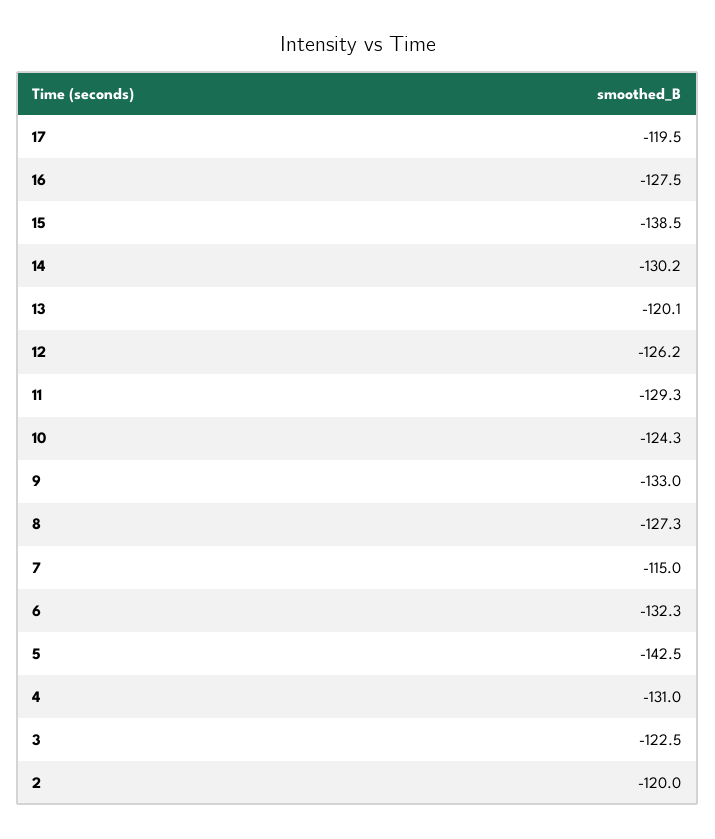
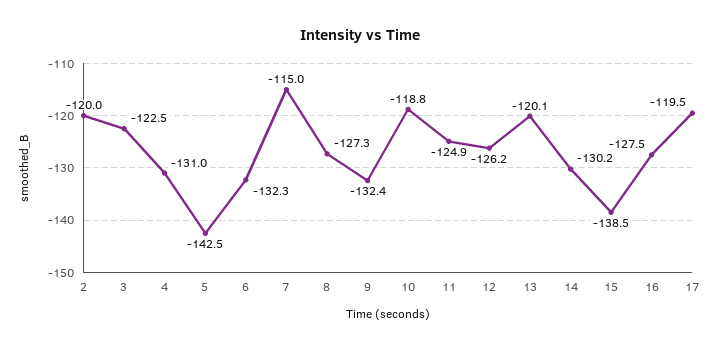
11: -129.3 -> -124.9
10: -124.3 -> -118.8
9: -133 -> -132.4

